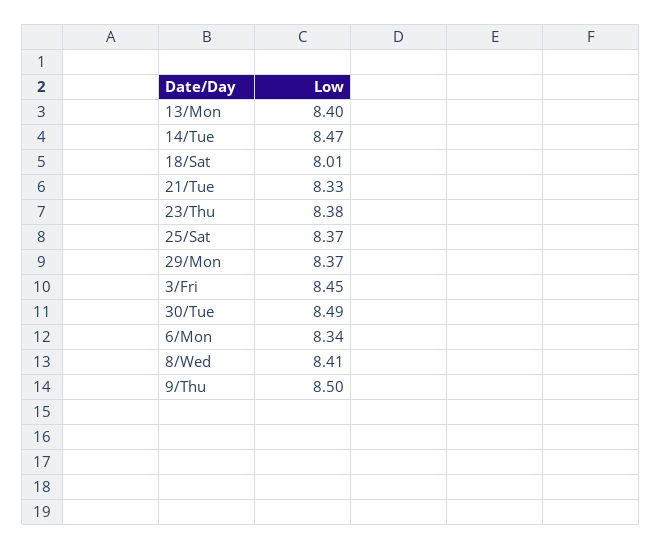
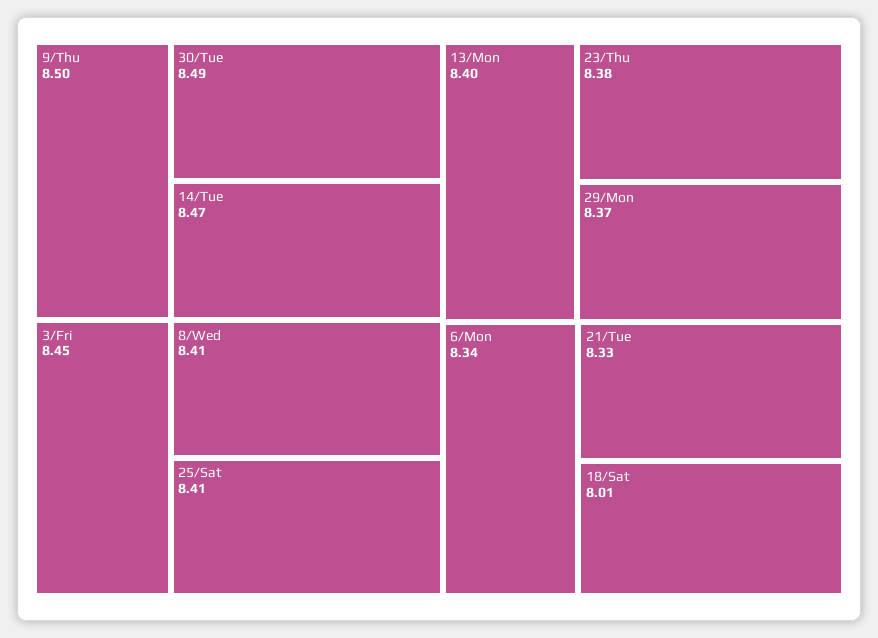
25/Sat: 8.37 -> 8.41

